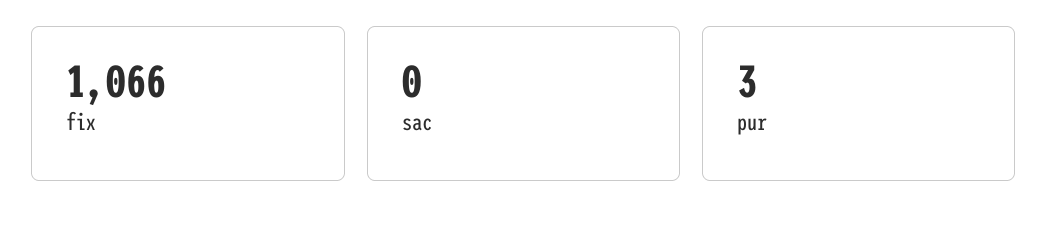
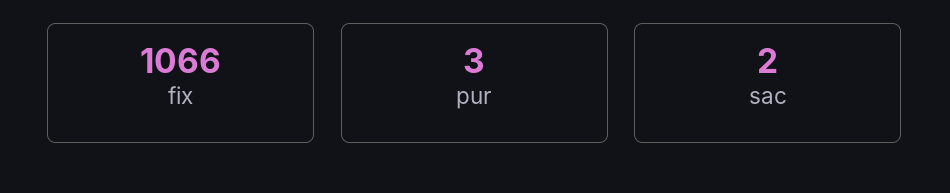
sac: 0 -> 2

